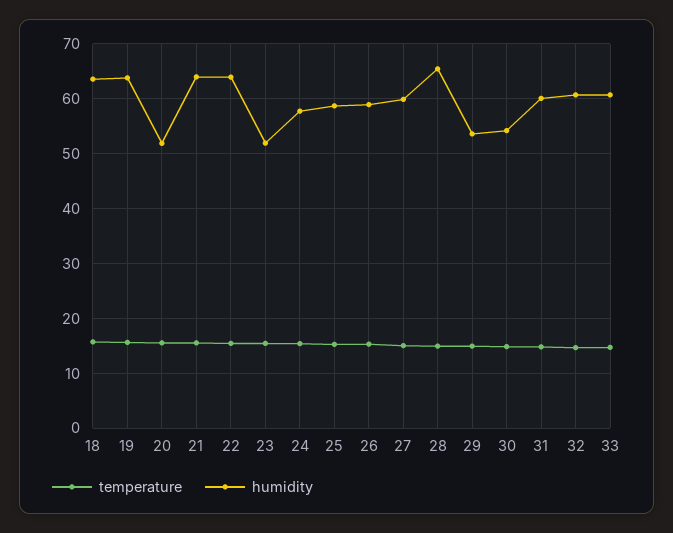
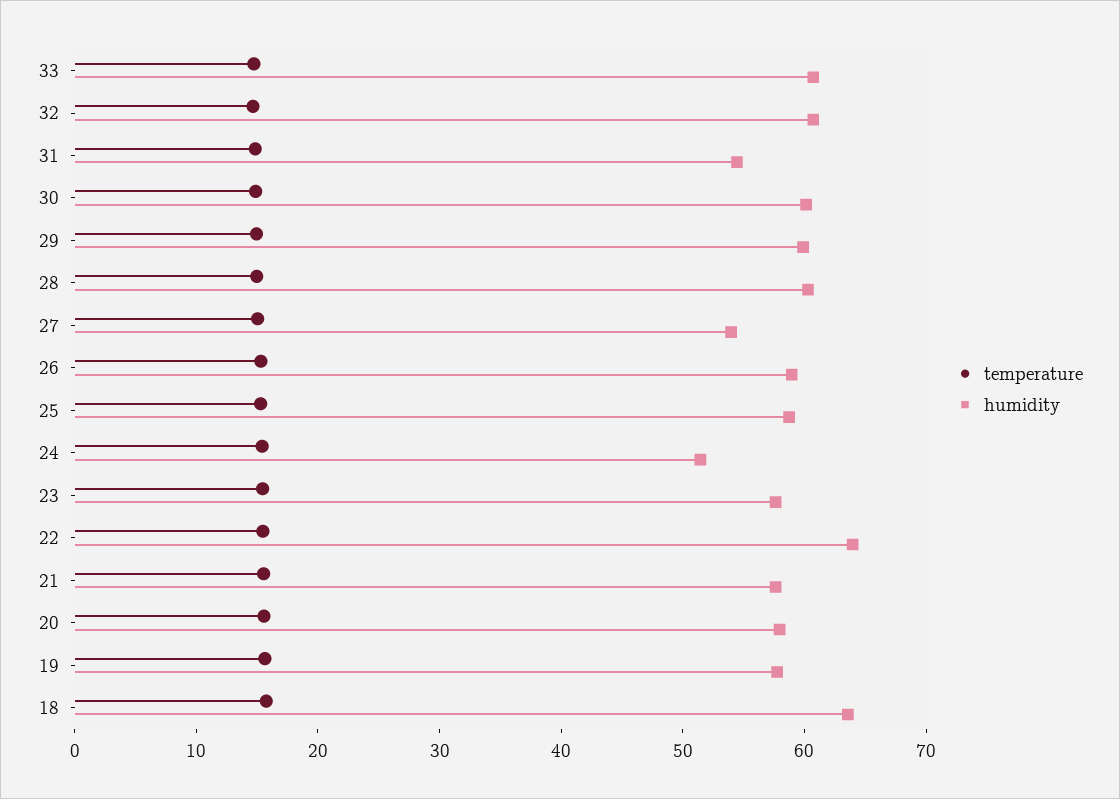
humidity, 19: 64 -> 58
humidity, 20: 52 -> 58
humidity, 21: 64 -> 58
humidity, 23: 52 -> 58
humidity, 24: 58 -> 52
humidity, 27: 60 -> 54
humidity, 28: 66 -> 60
humidity, 29: 54 -> 60
humidity, 30: 54 -> 60
humidity, 31: 60 -> 54

